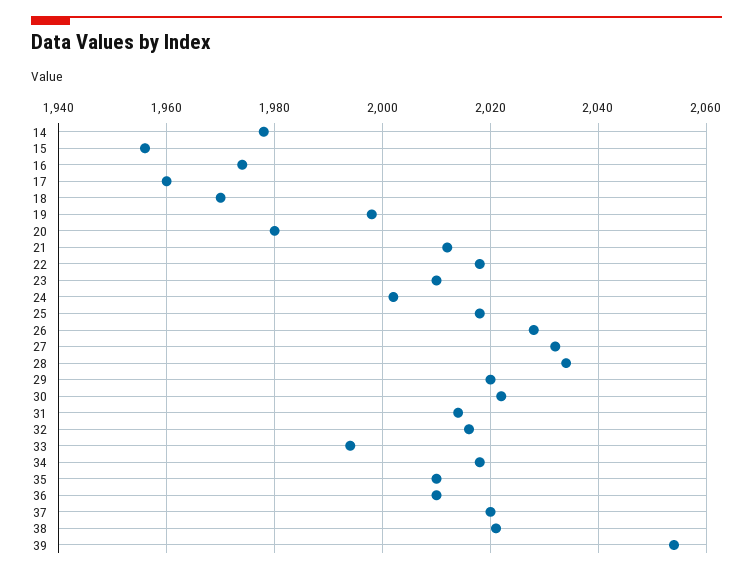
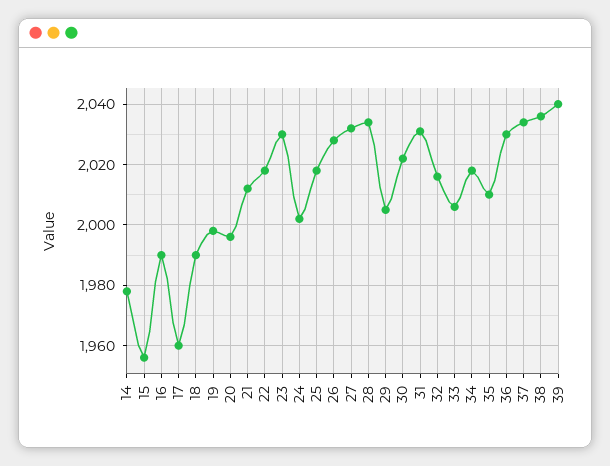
16: 1975 -> 1990
18: 1970 -> 1990
20: 1980 -> 1995
23: 2010 -> 2030
29: 2020 -> 2005
31: 2015 -> 2030
33: 1995 -> 2005
36: 2010 -> 2030
37: 2020 -> 2035
38: 2020 -> 2035
39: 2055 -> 2040

